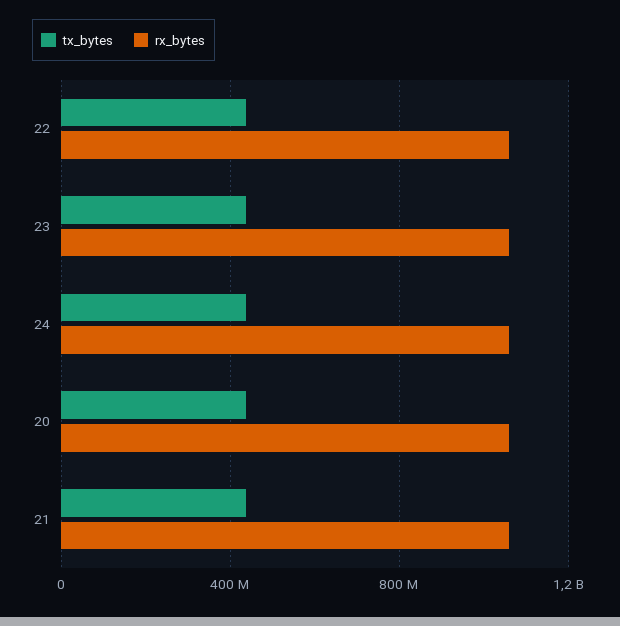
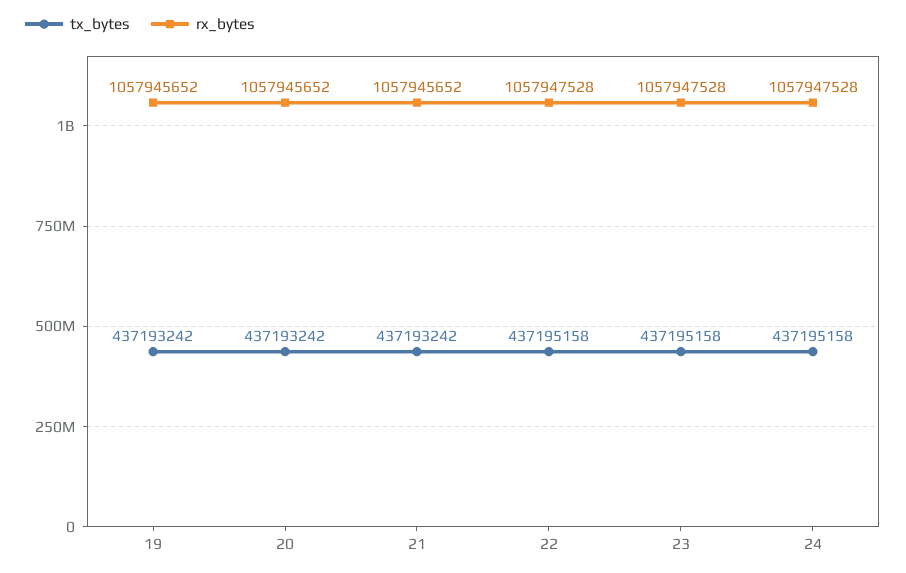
tx_bytes, 19: none -> 437193242
rx_bytes, 19: none -> 1057945652

